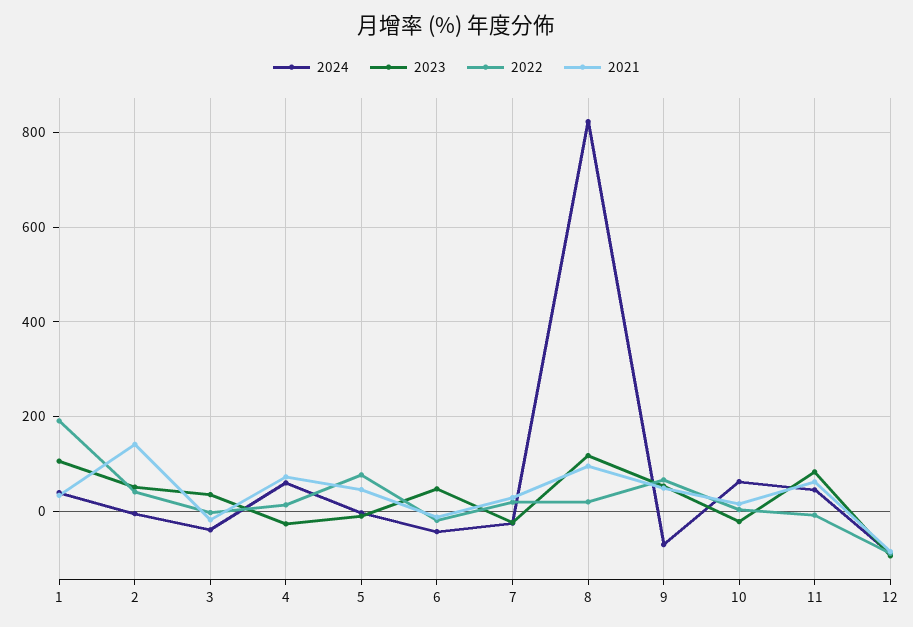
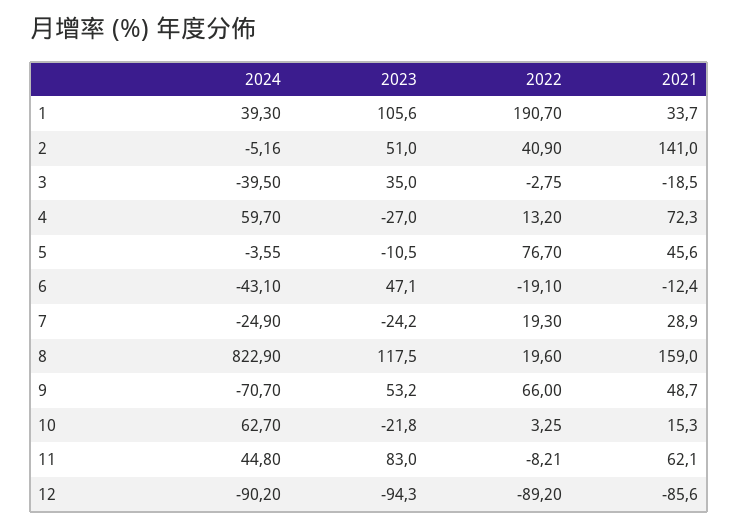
2021, 8: 100 -> 159

